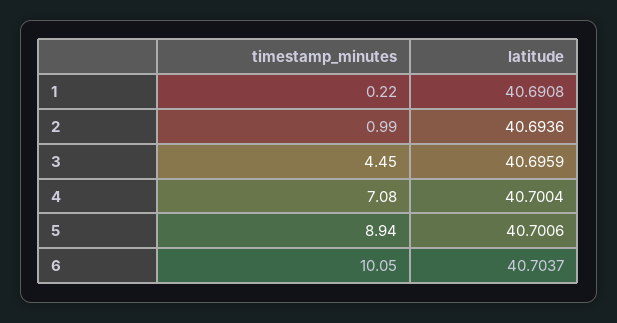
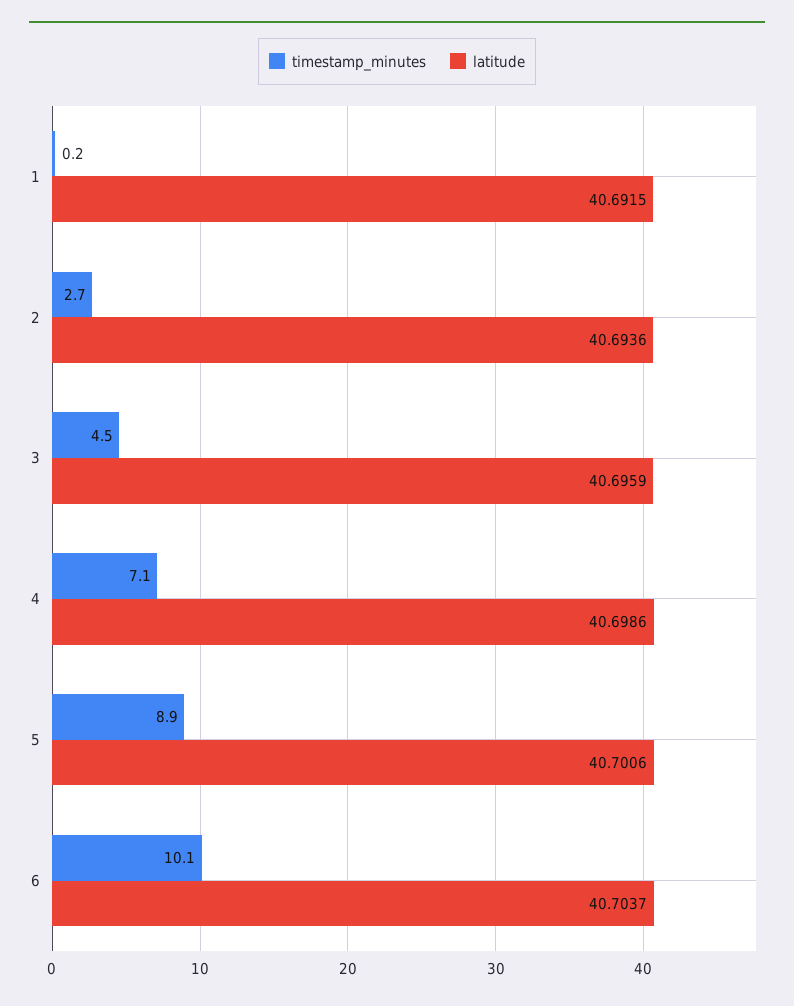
latitude, 1: 40.6908 -> 40.6915
timestamp_minutes, 2: 0.99 -> 2.7
latitude, 4: 40.7004 -> 40.6986

